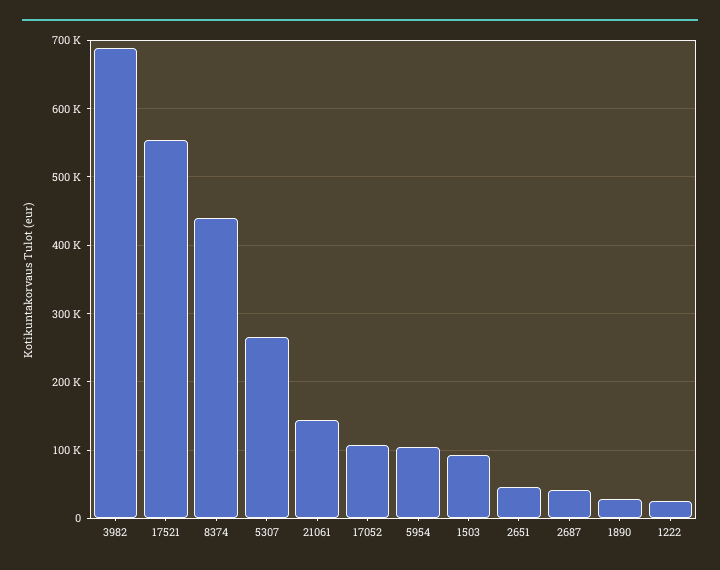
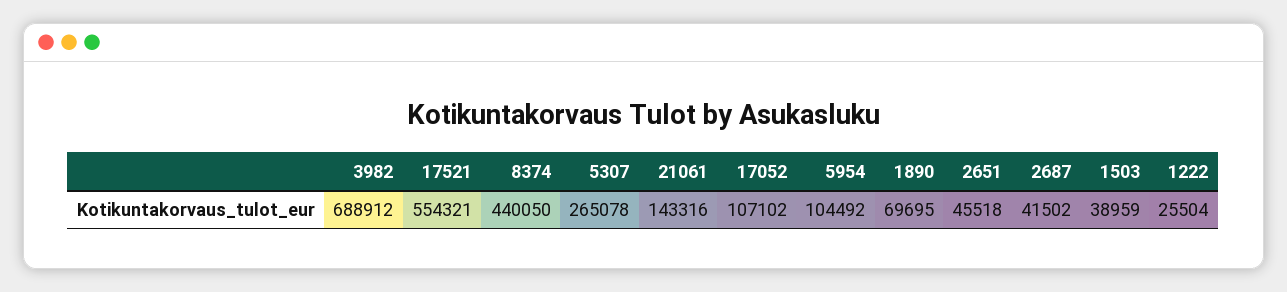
1503: 90000 -> 38959
1890: 30000 -> 69695

